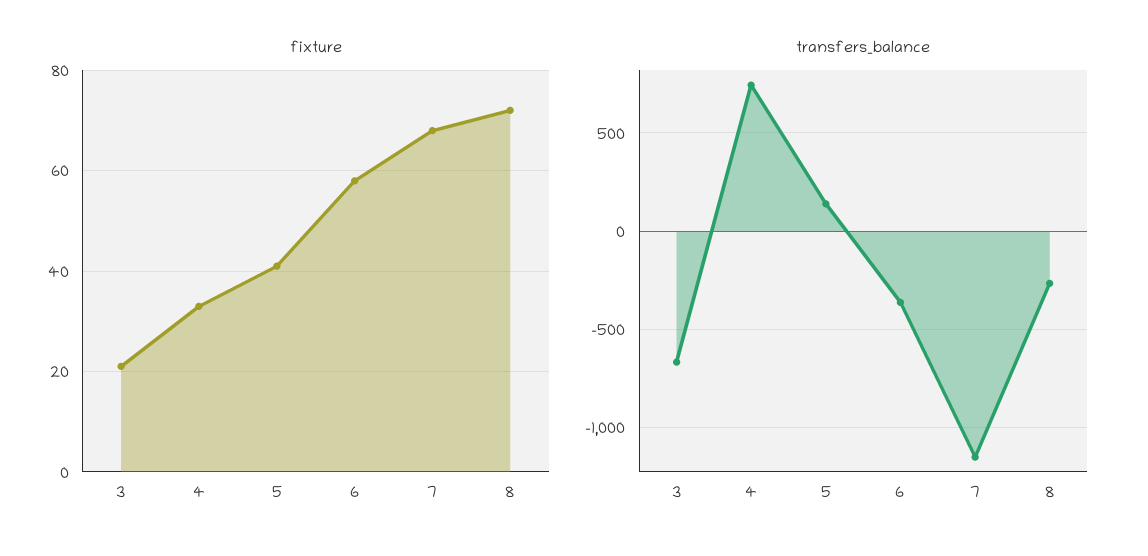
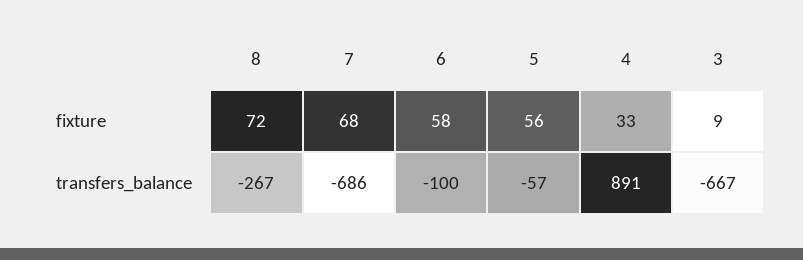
fixture, 3: 20 -> 9
fixture, 5: 40 -> 56
transfers_balance, 4: 750 -> 891
transfers_balance, 5: 150 -> -57
transfers_balance, 6: -350 -> -100
transfers_balance, 7: -1150 -> -686

